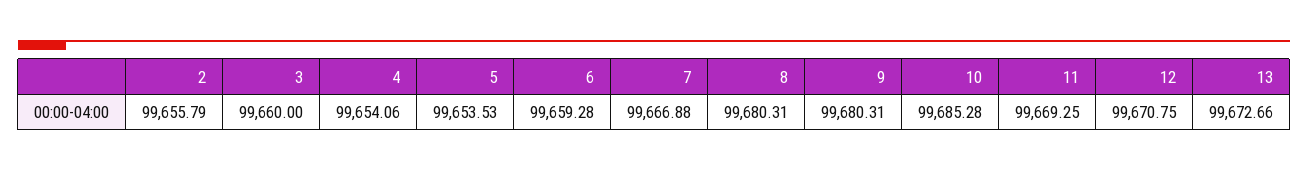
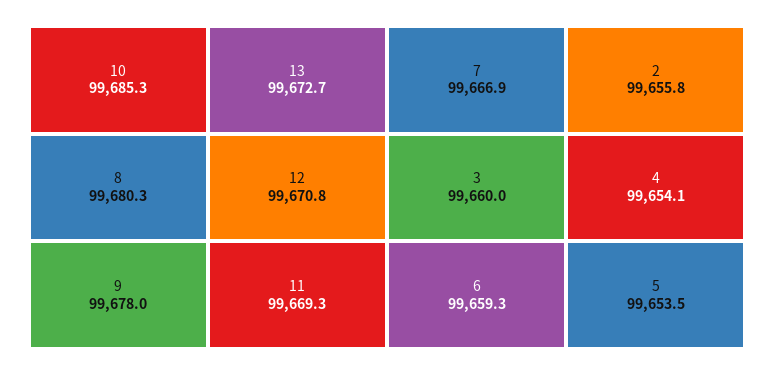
9: 99680.31 -> 99678

